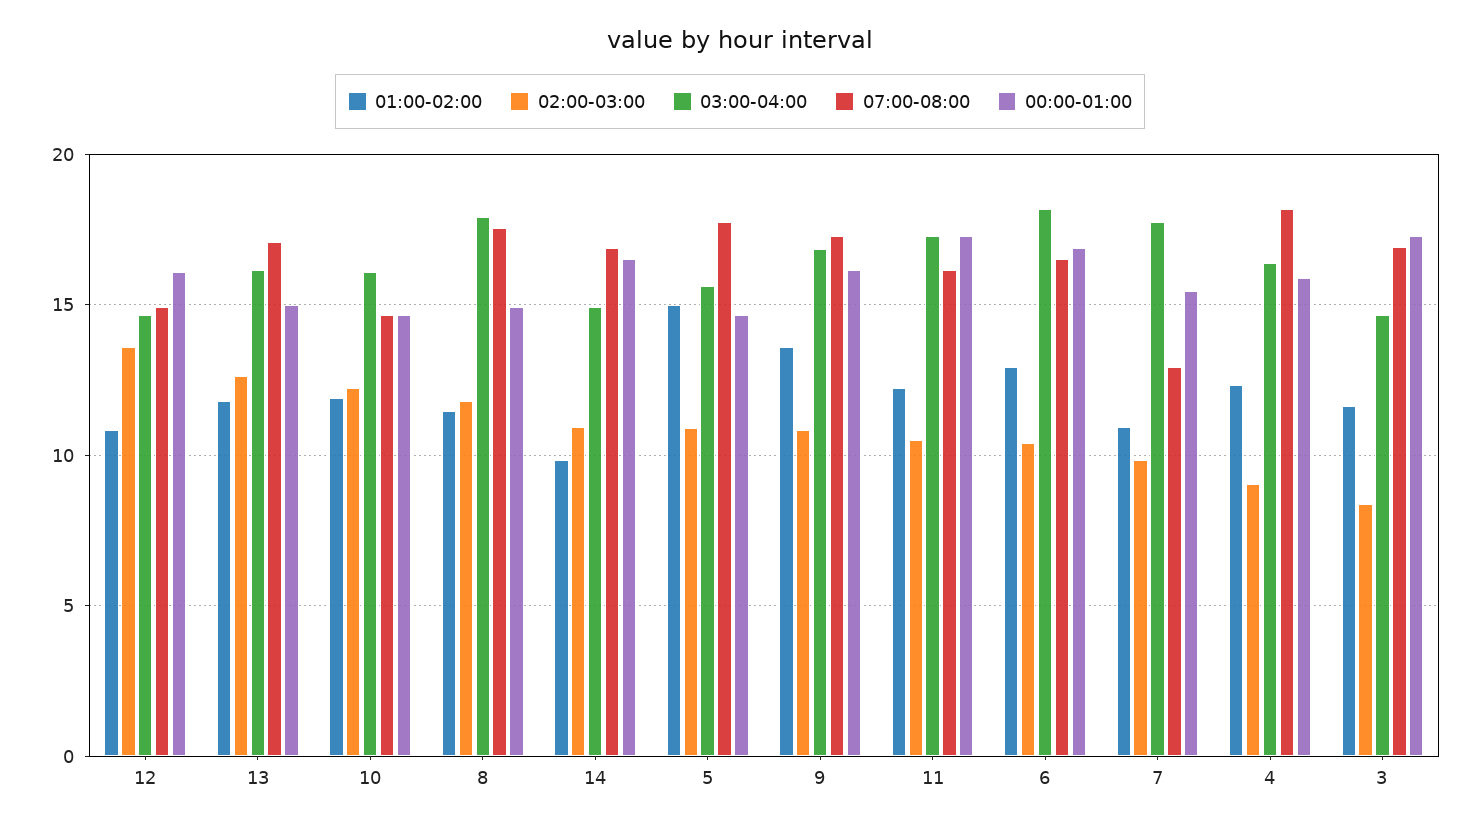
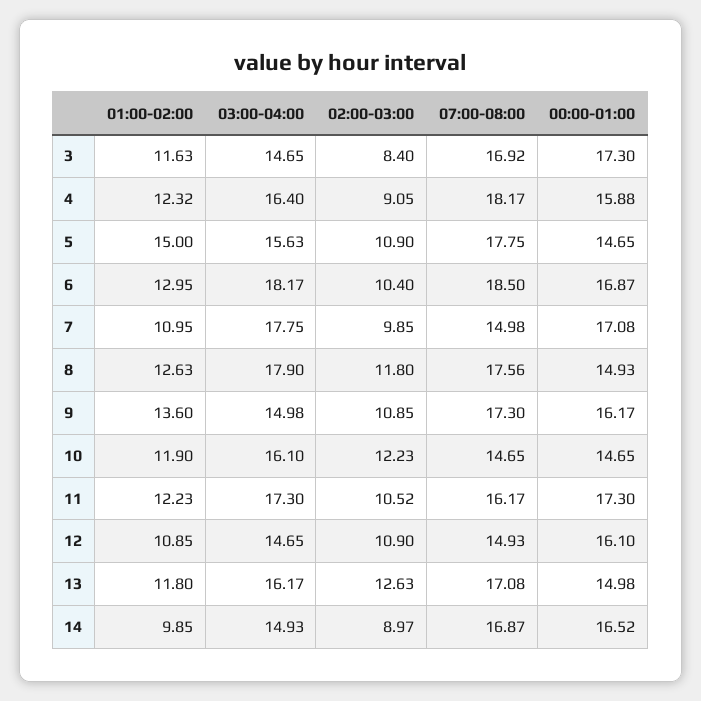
02:00-03:00, 12: 13.5 -> 10.9
01:00-02:00, 8: 11.5 -> 12.63
02:00-03:00, 14: 11 -> 8.97
03:00-04:00, 9: 17 -> 14.98
07:00-08:00, 6: 16.5 -> 18.5
07:00-08:00, 7: 13 -> 14.98
00:00-01:00, 7: 15.5 -> 17.08

